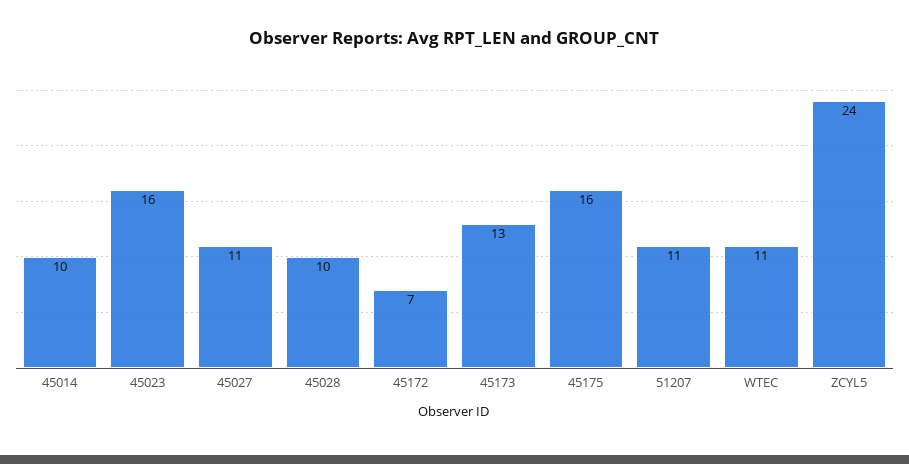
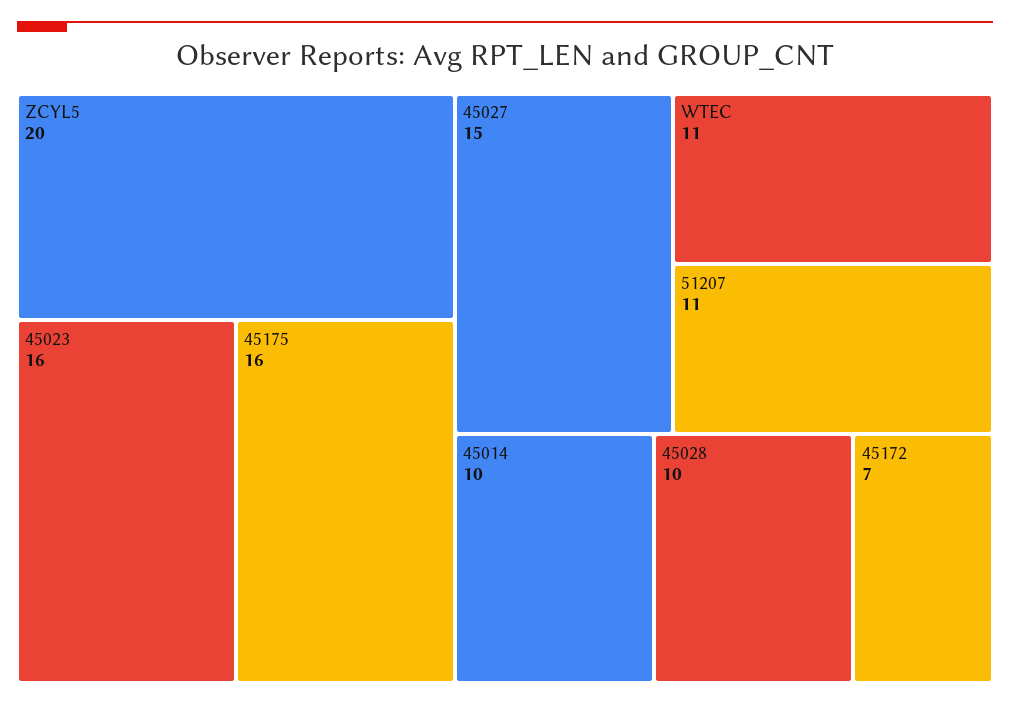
45027: 11 -> 15
45173: 13 -> none
ZCYL5: 24 -> 20

